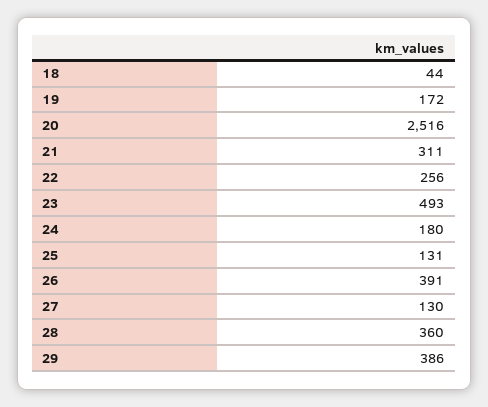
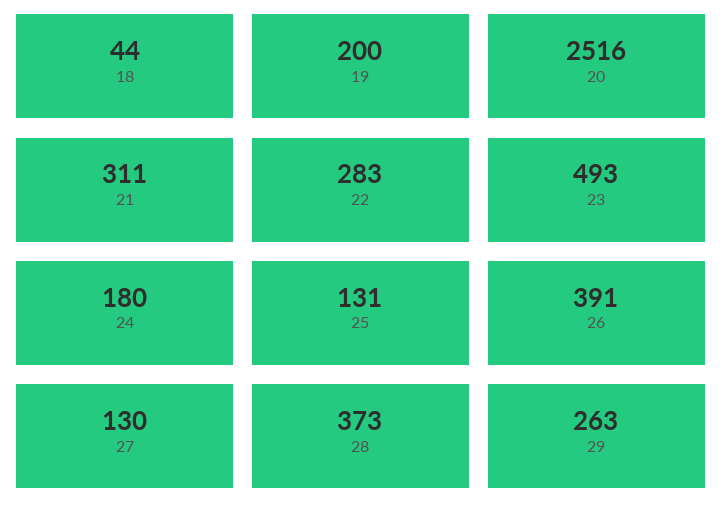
19: 172 -> 200
22: 256 -> 283
28: 360 -> 373
29: 386 -> 263

